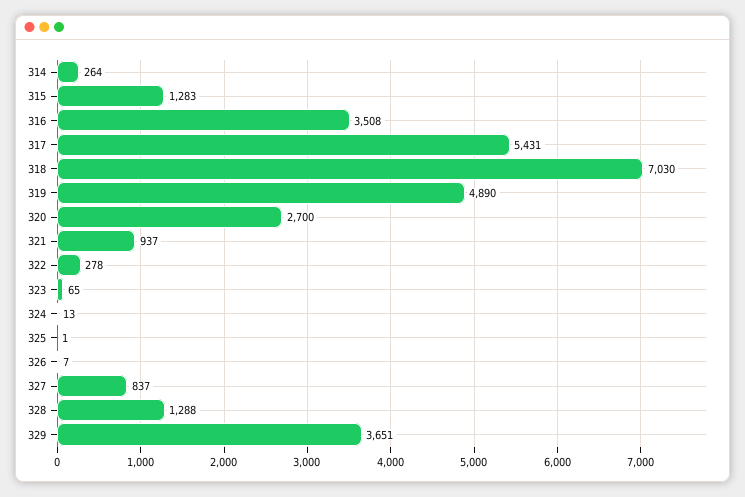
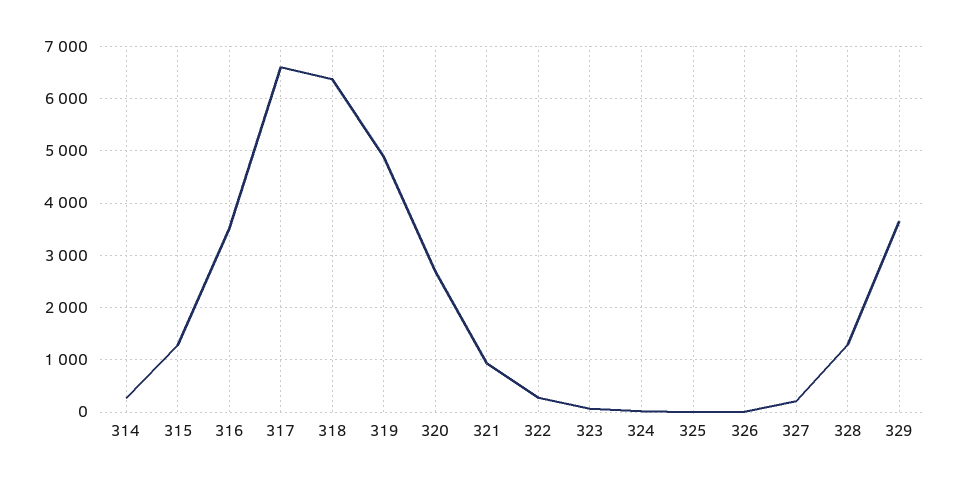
317: 5431 -> 6600
318: 7030 -> 6400
327: 837 -> 200

